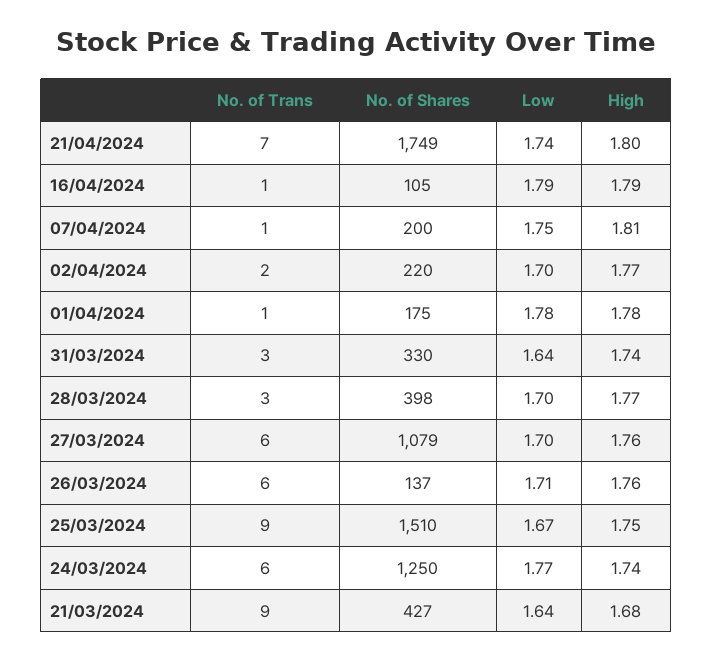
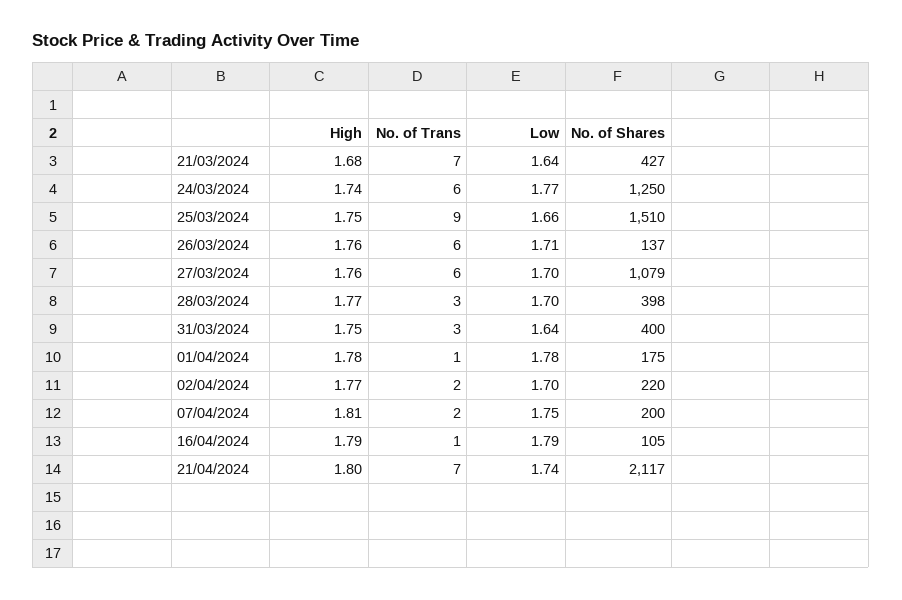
No. of Shares, 21/04/2024: 1749 -> 2117
No. of Trans, 07/04/2024: 1 -> 2
No. of Shares, 31/03/2024: 330 -> 400
High, 31/03/2024: 1.74 -> 1.75
Low, 25/03/2024: 1.67 -> 1.66
No. of Trans, 21/03/2024: 9 -> 7

